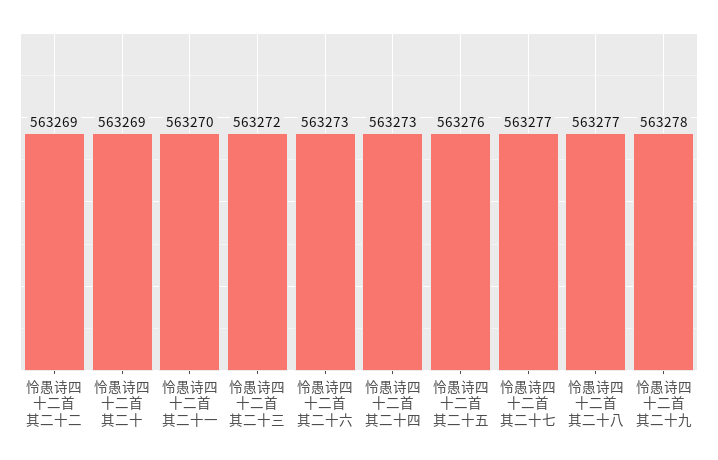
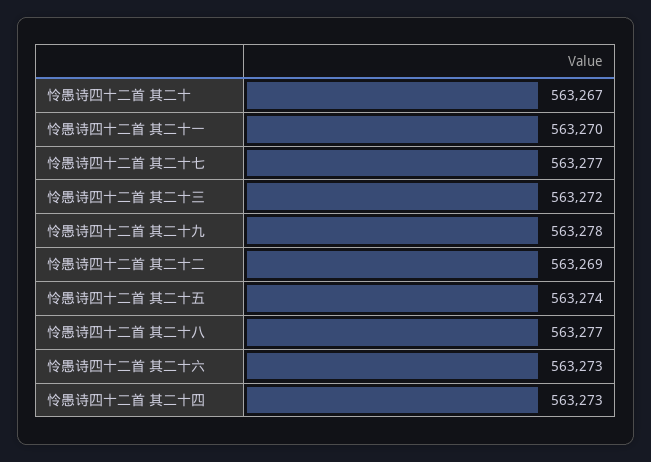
怜愚诗四十二首 其二十: 563269 -> 563267
怜愚诗四十二首 其二十五: 563276 -> 563274

